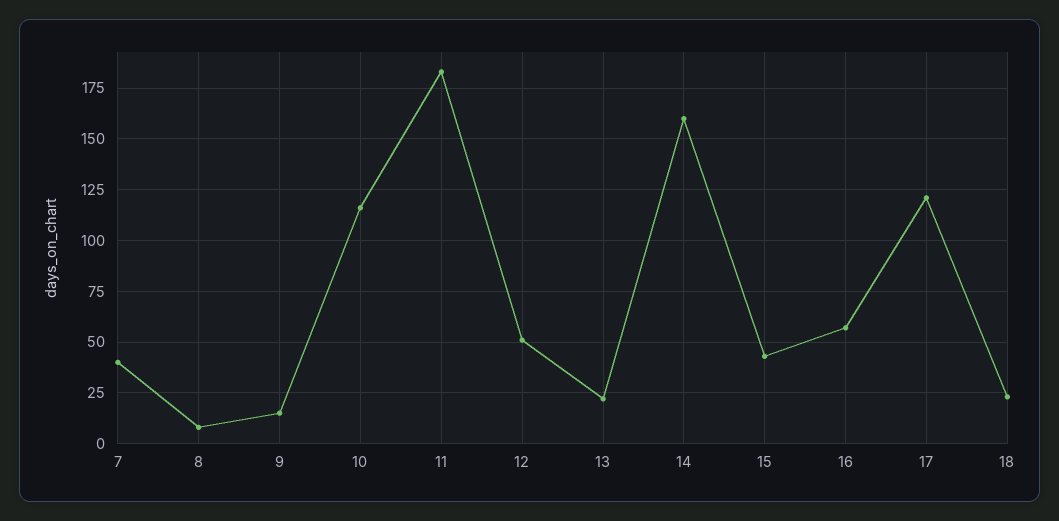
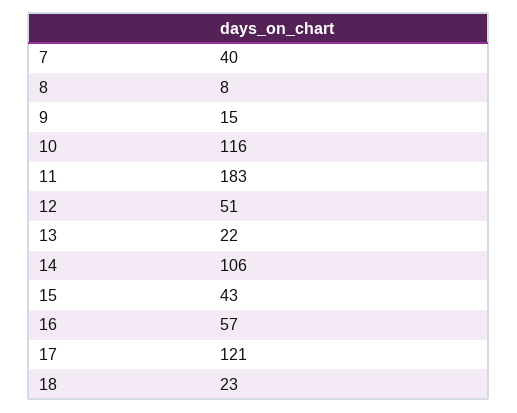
14: 160 -> 106

